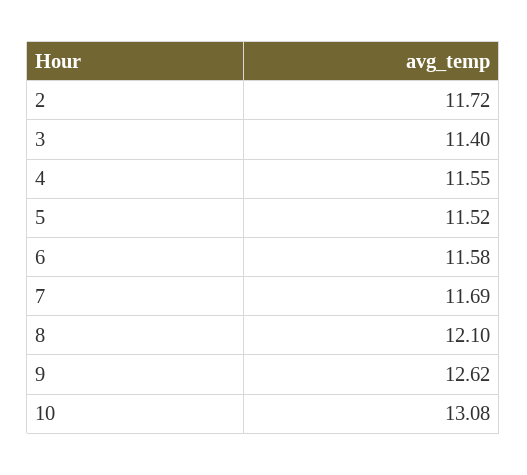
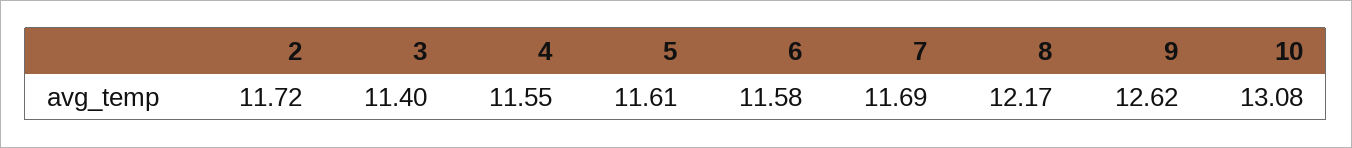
5: 11.52 -> 11.61
8: 12.1 -> 12.17

